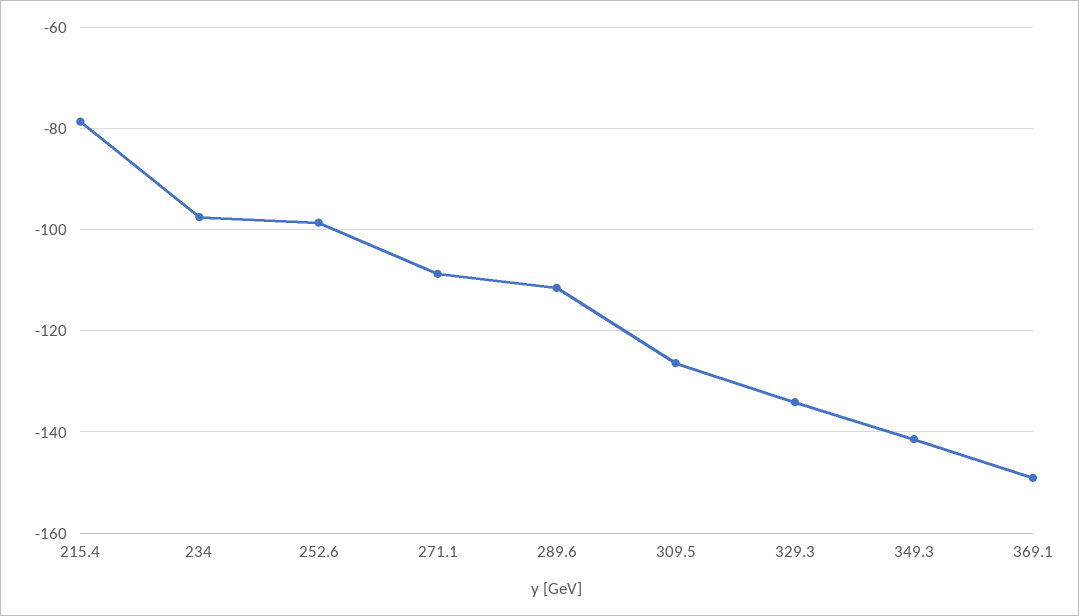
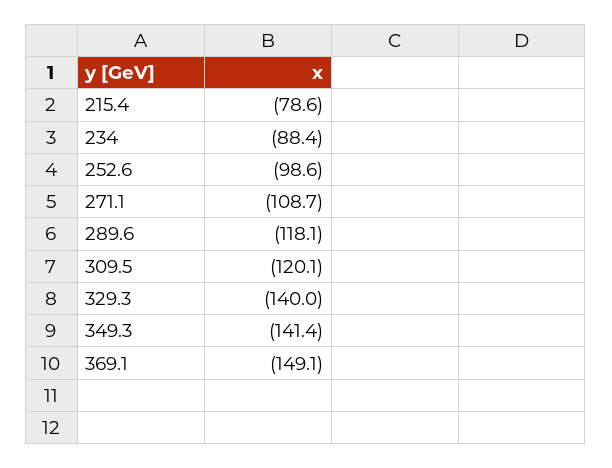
234: -98 -> -88.4
289.6: -112 -> -118.1
309.5: -126 -> -120.1
329.3: -134 -> -140

